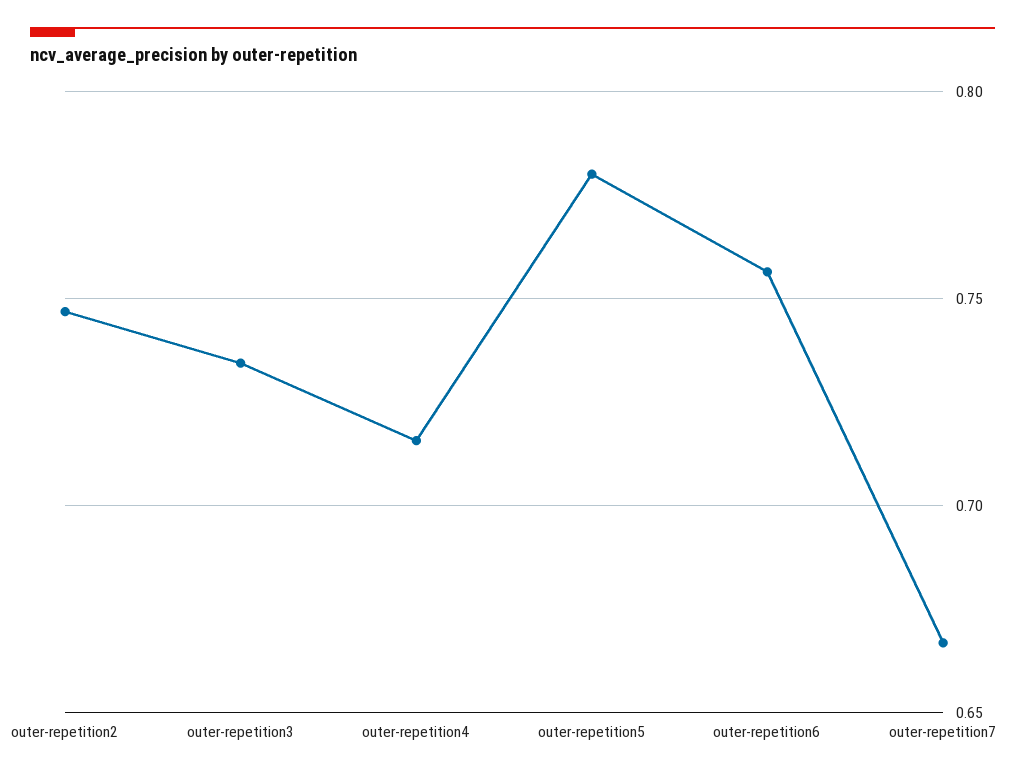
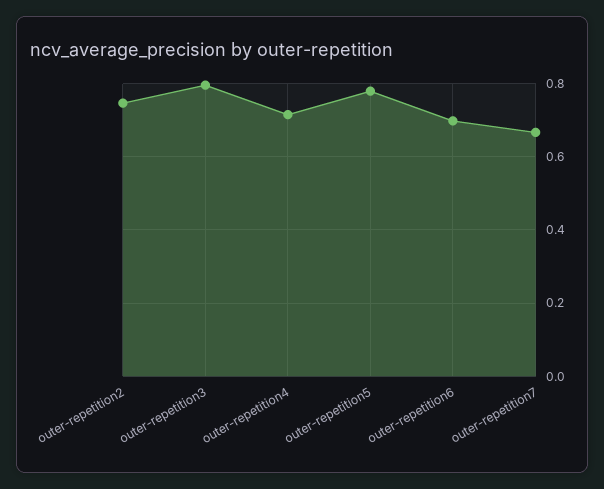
outer-repetition3: 0.735 -> 0.8
outer-repetition6: 0.755 -> 0.7

